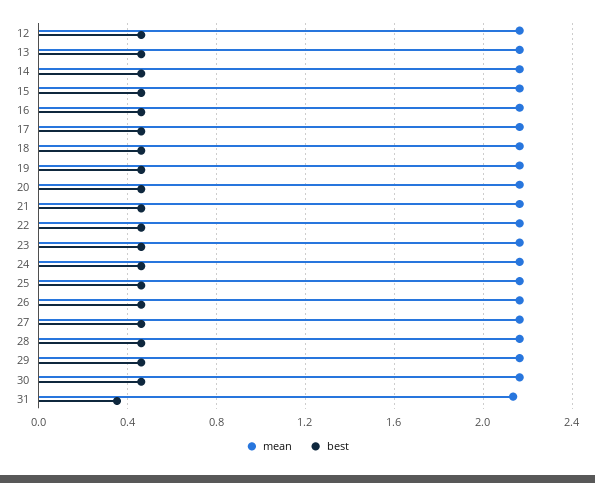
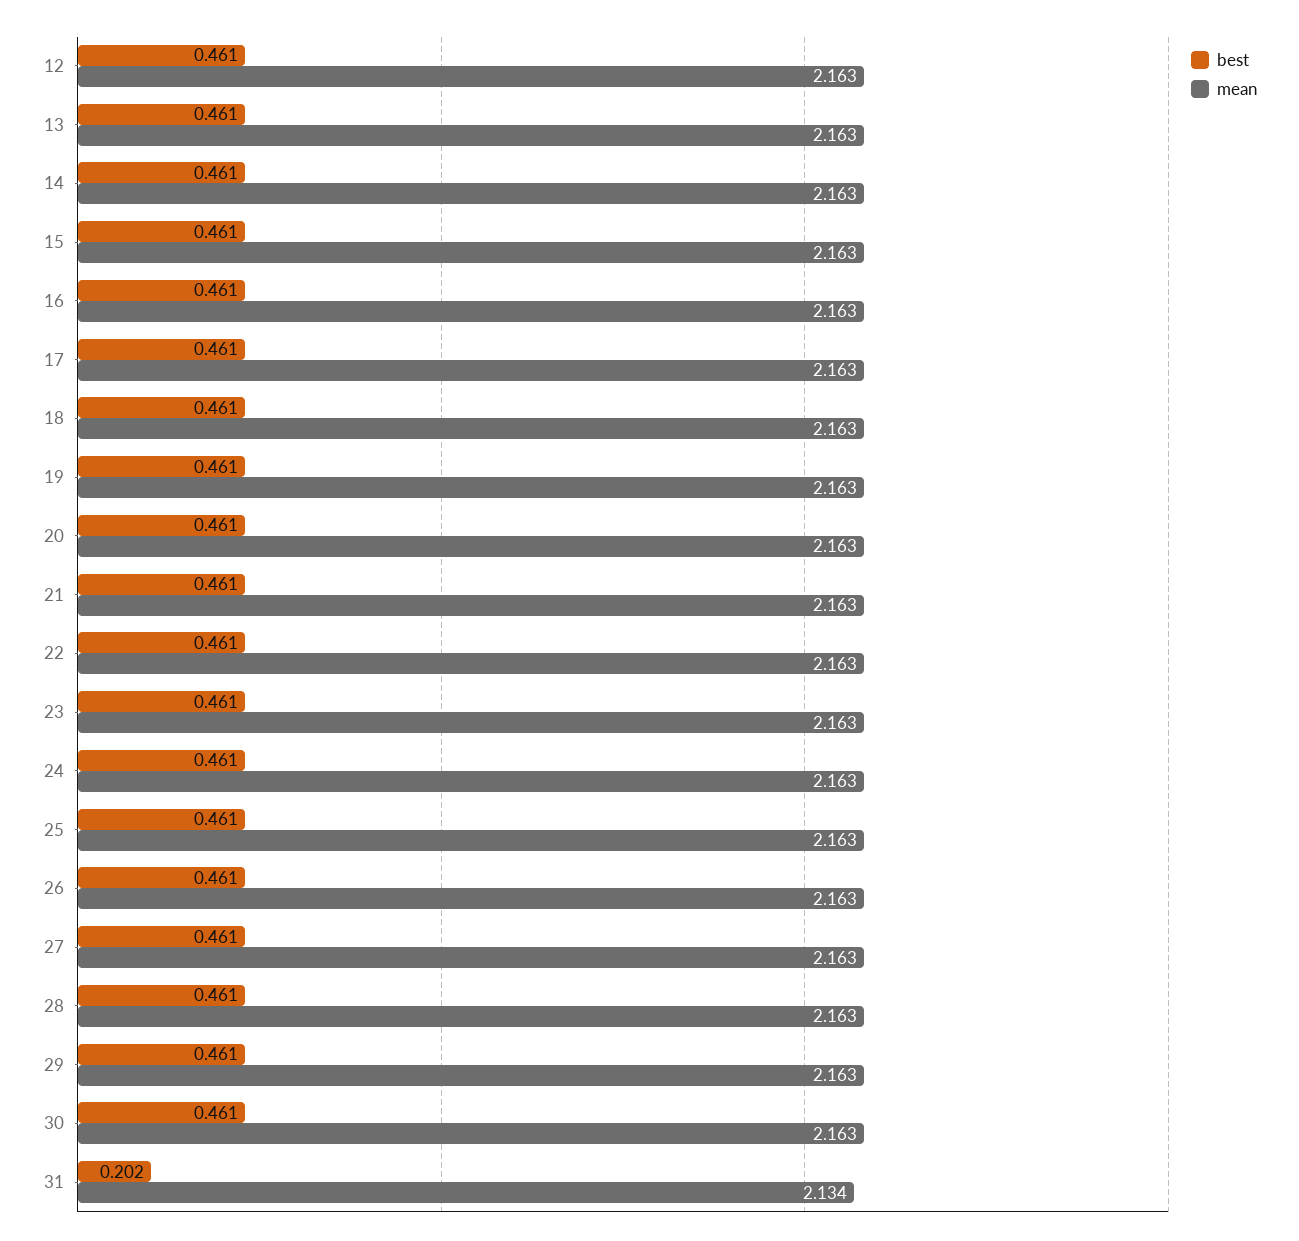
best, 31: 0.35 -> 0.202

